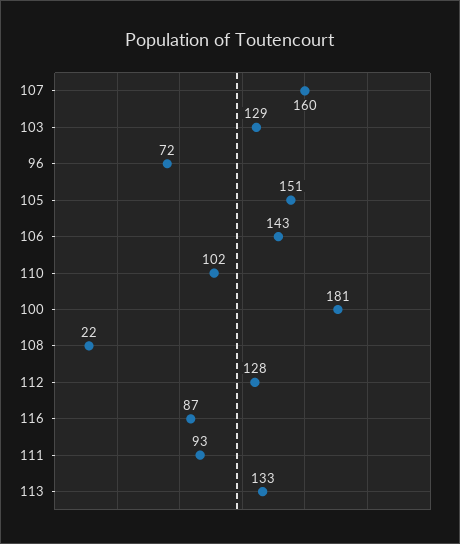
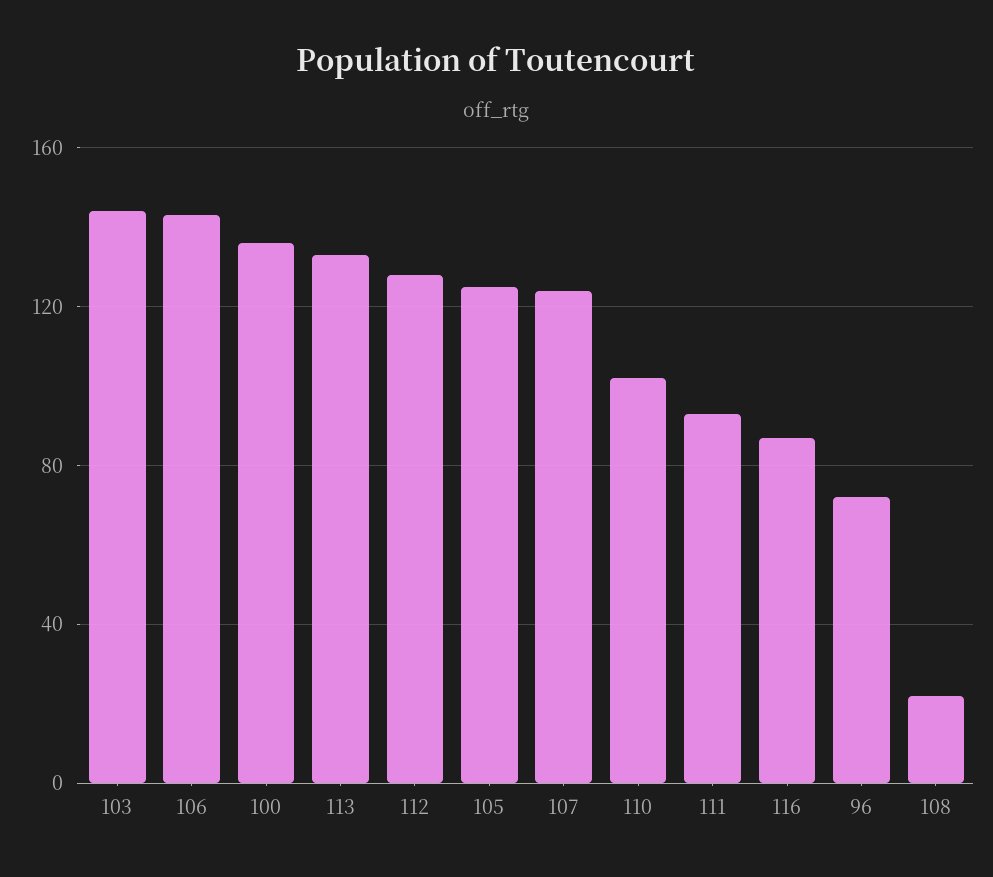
107: 160 -> 125
103: 129 -> 145
105: 151 -> 125
100: 181 -> 135

